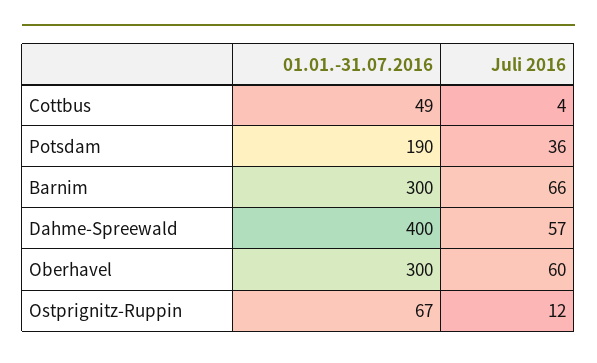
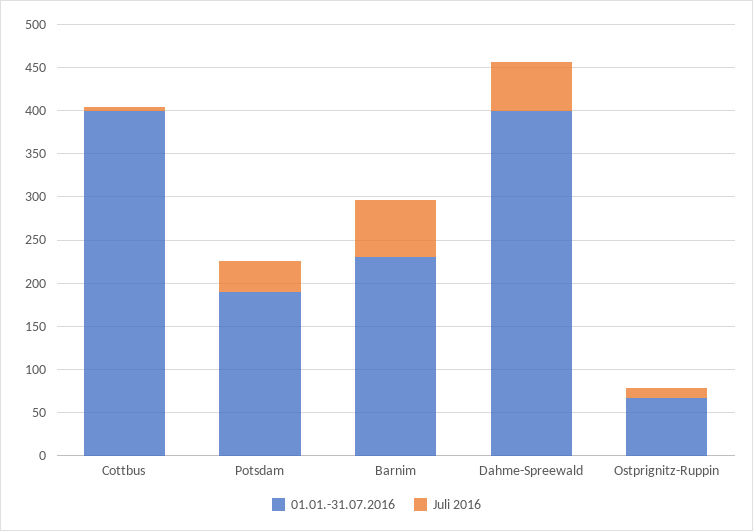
01.01.-31.07.2016, Cottbus: 49 -> 400
01.01.-31.07.2016, Barnim: 300 -> 230
01.01.-31.07.2016, Oberhavel: 300 -> none
Juli 2016, Oberhavel: 60 -> none

